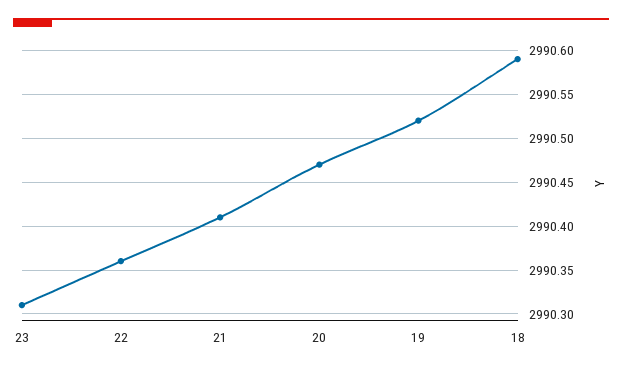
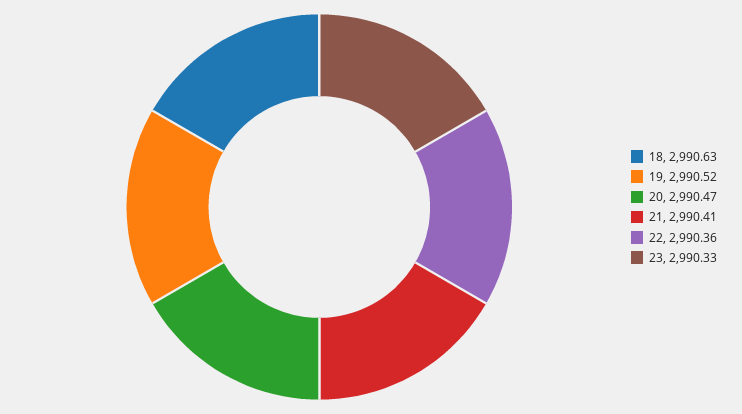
23: 2990.31 -> 2990.33
18: 2990.59 -> 2990.63

